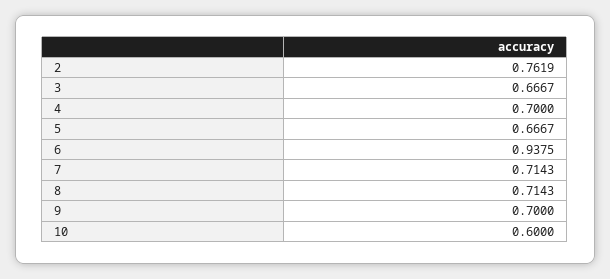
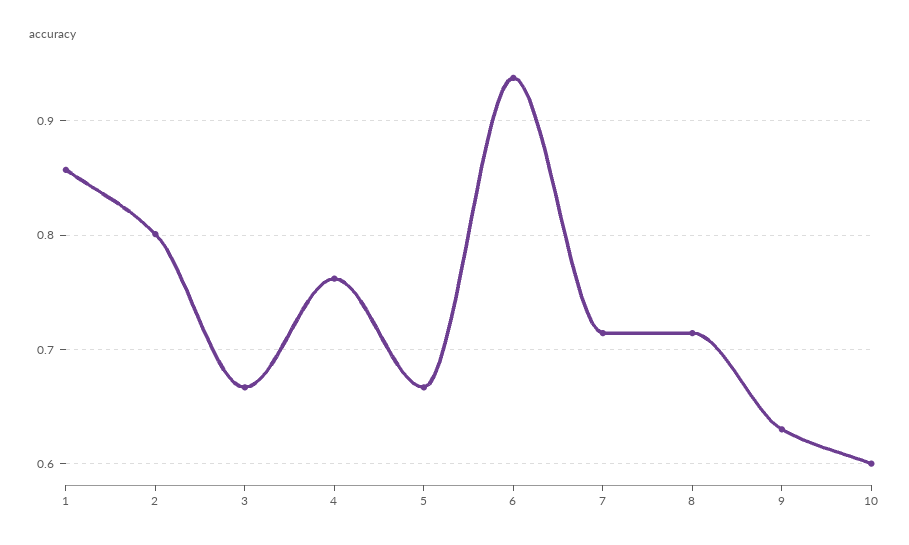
2: 0.7619 -> 0.8
4: 0.7 -> 0.76
9: 0.7 -> 0.63
1: none -> 0.86

